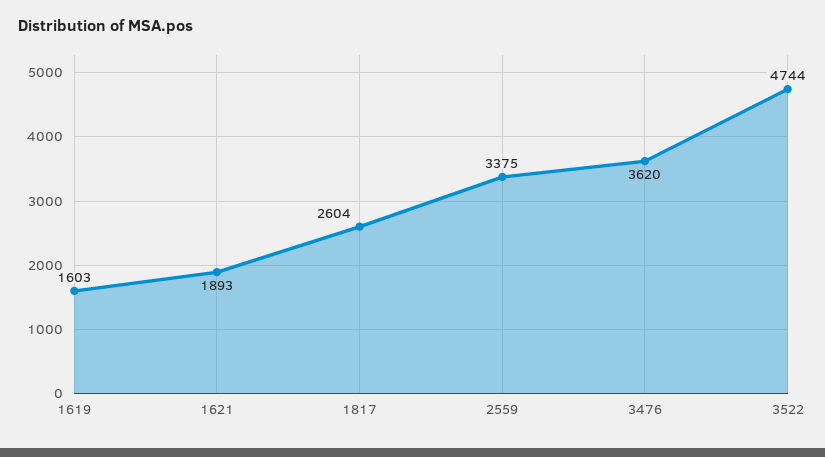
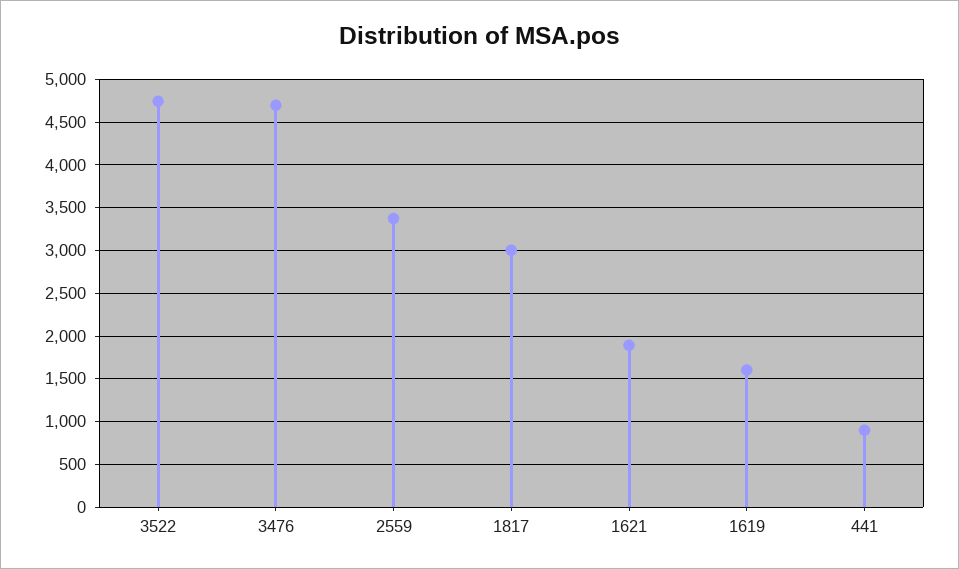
1817: 2604 -> 3000
3476: 3620 -> 4700
441: none -> 900

